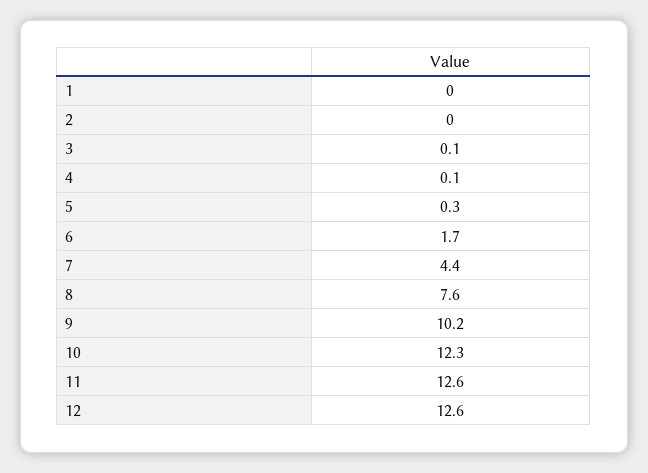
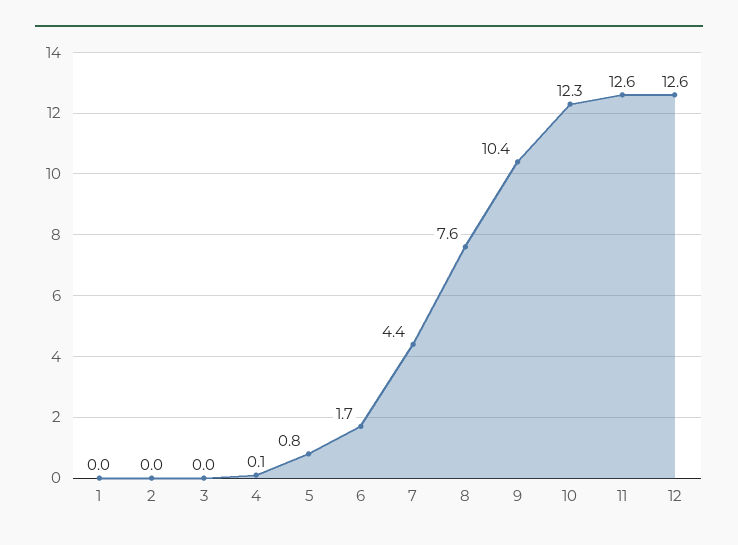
3: 0.1 -> 0
5: 0.3 -> 0.8
9: 10.2 -> 10.4

